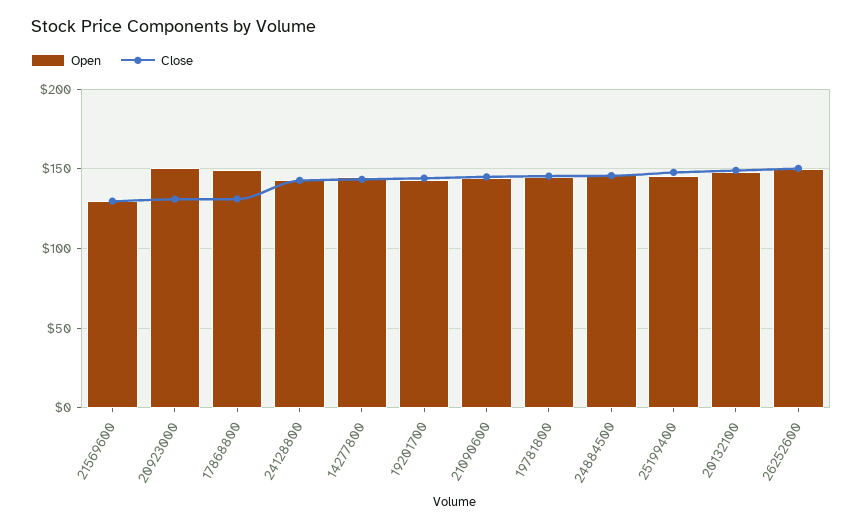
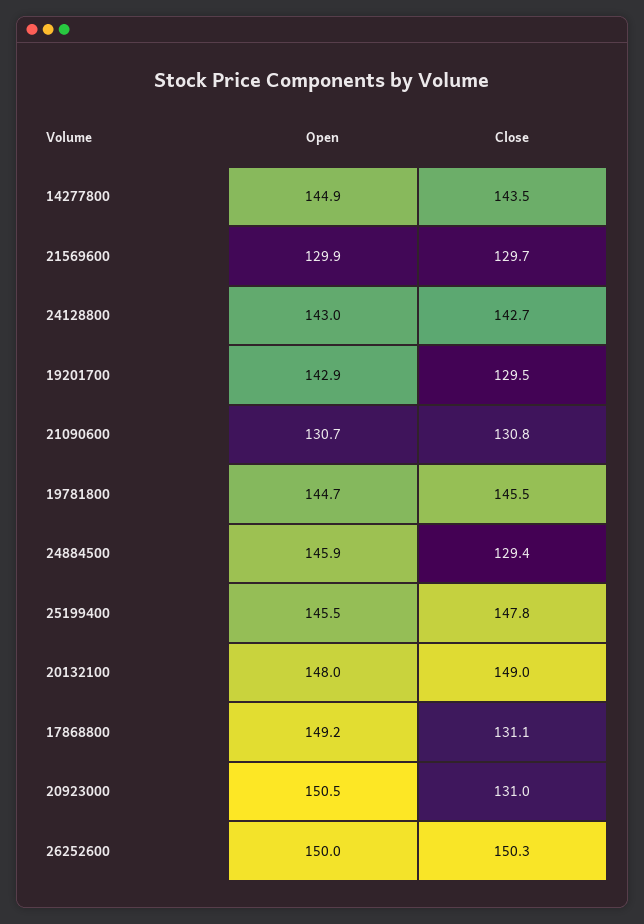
Close, 19201700: 145 -> 129.5
Open, 21090600: 145 -> 130.7
Close, 21090600: 145 -> 130.8
Close, 24884500: 145 -> 129.4

